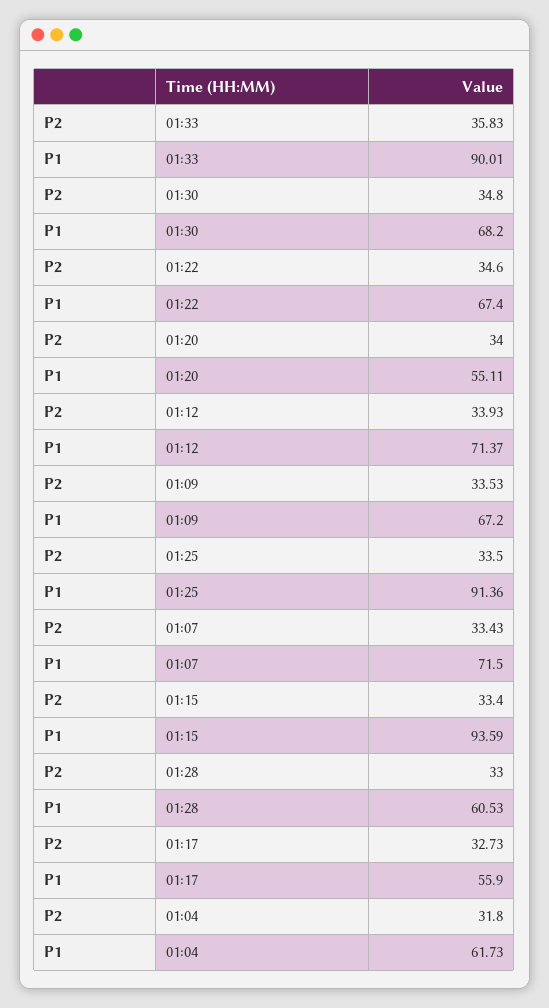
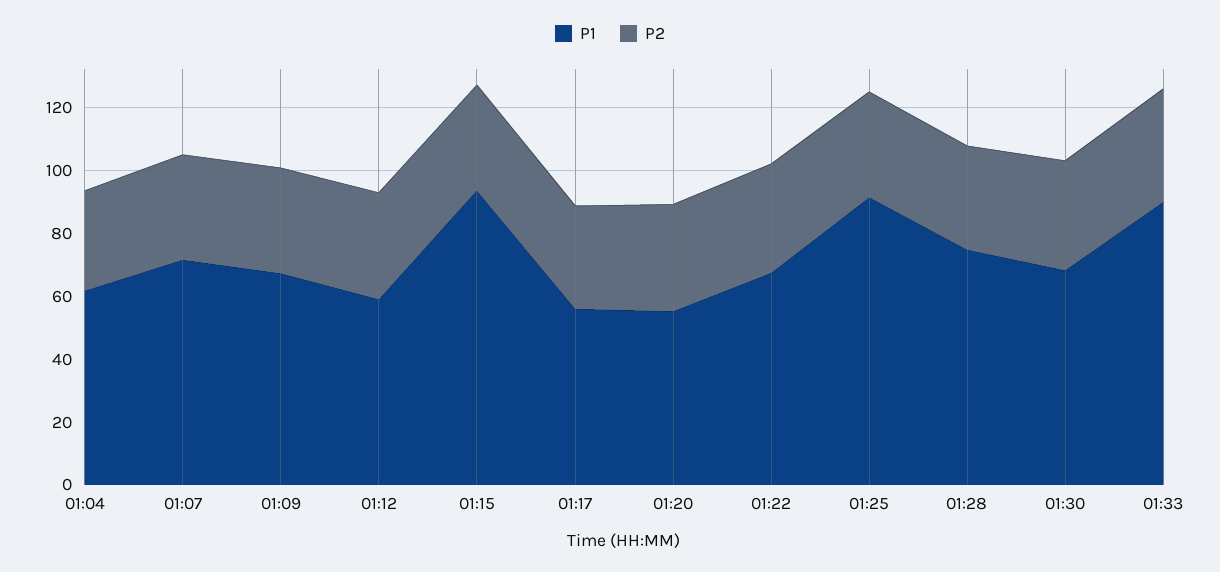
P1, 01:12: 71.37 -> 60
P1, 01:28: 60.53 -> 75

